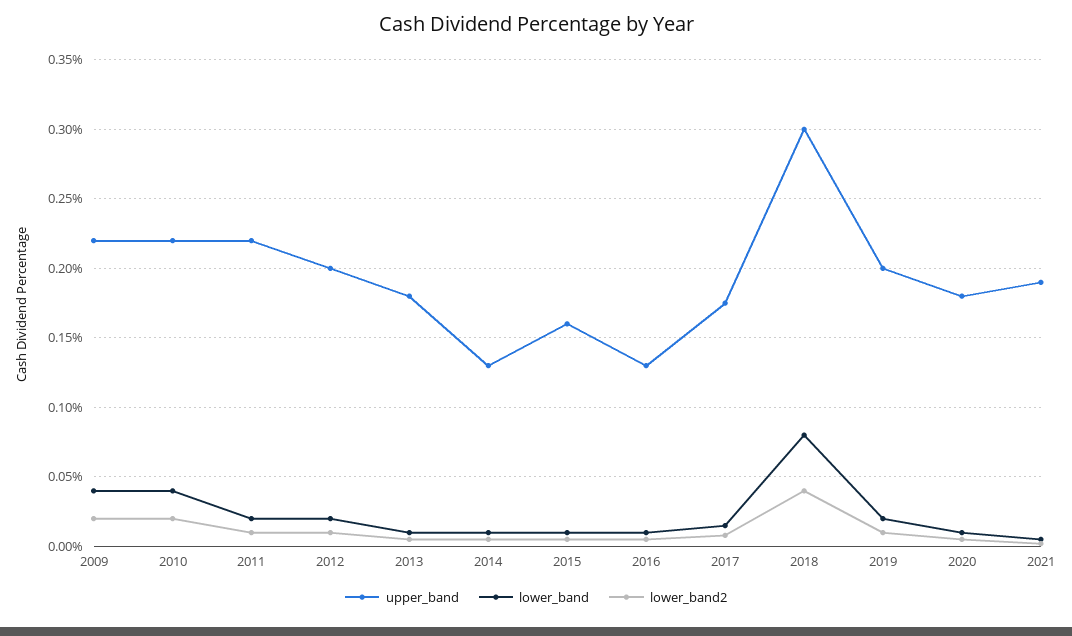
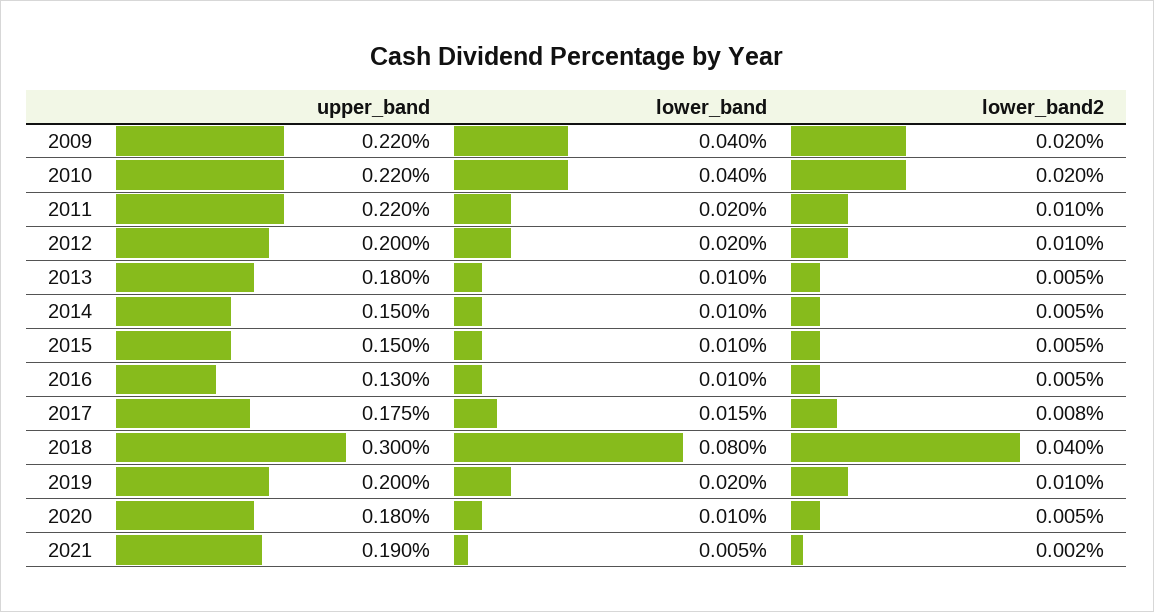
upper_band, 2014: 0.13 -> 0.15
upper_band, 2015: 0.16 -> 0.15

